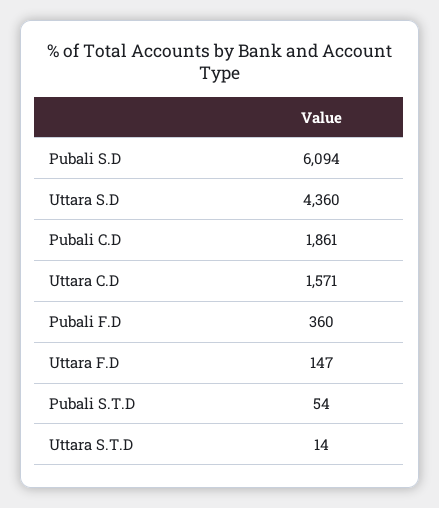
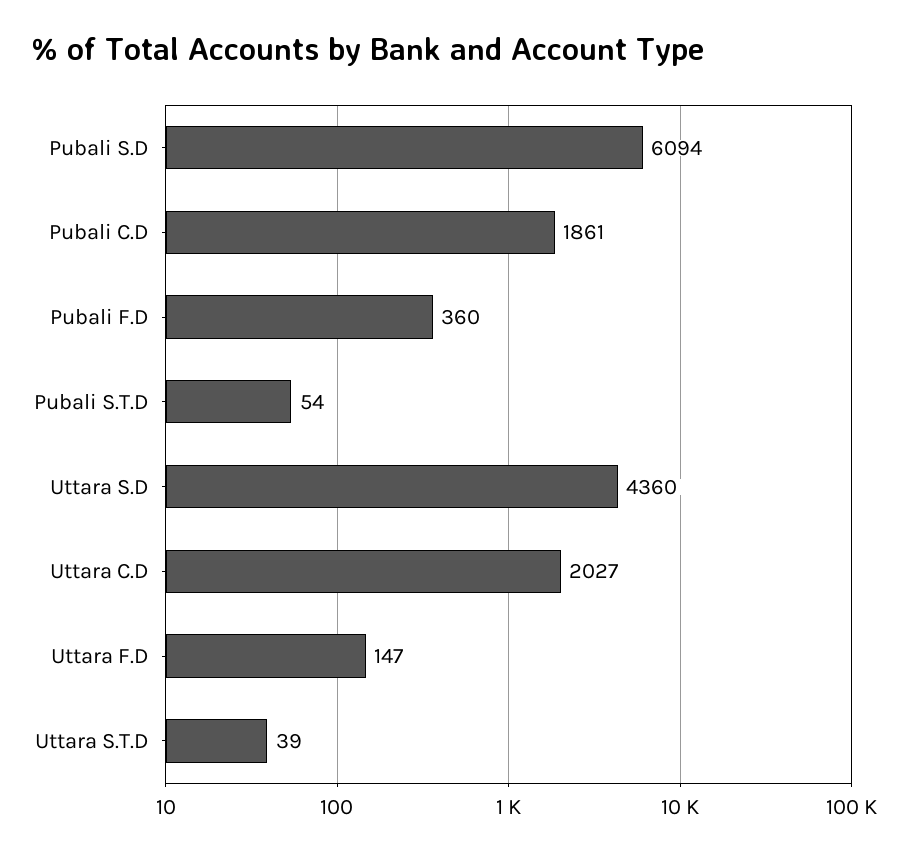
Uttara C.D: 1571 -> 2027
Uttara S.T.D: 14 -> 39

